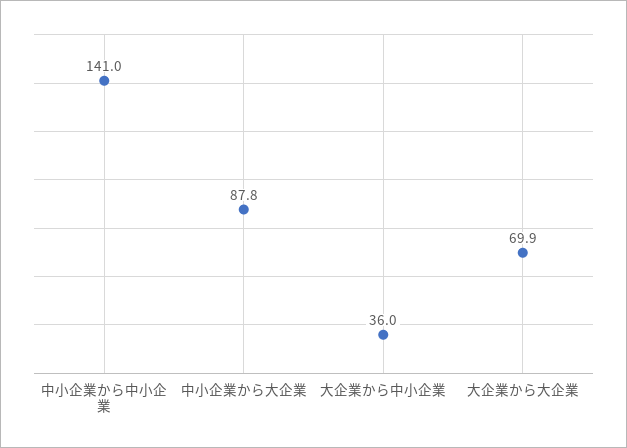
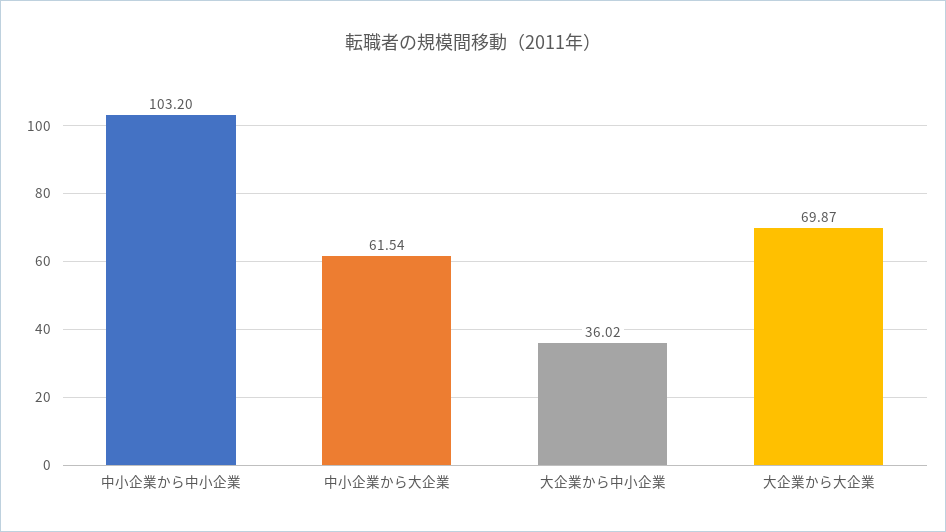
中小企業から中小企業: 141 -> 103.2
中小企業から大企業: 87.8 -> 61.54

